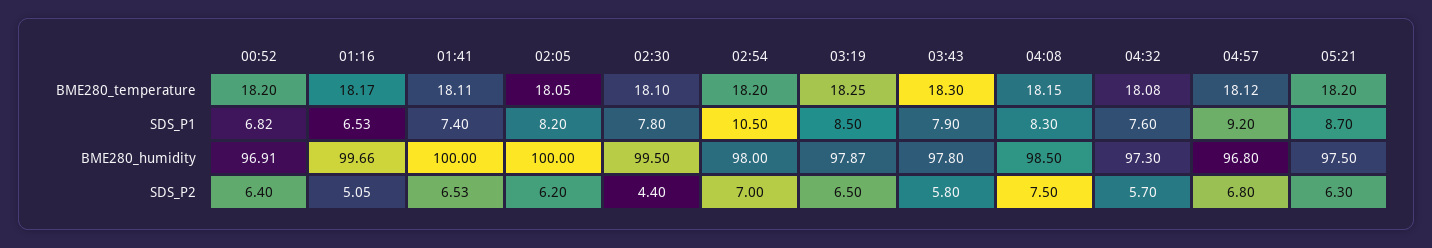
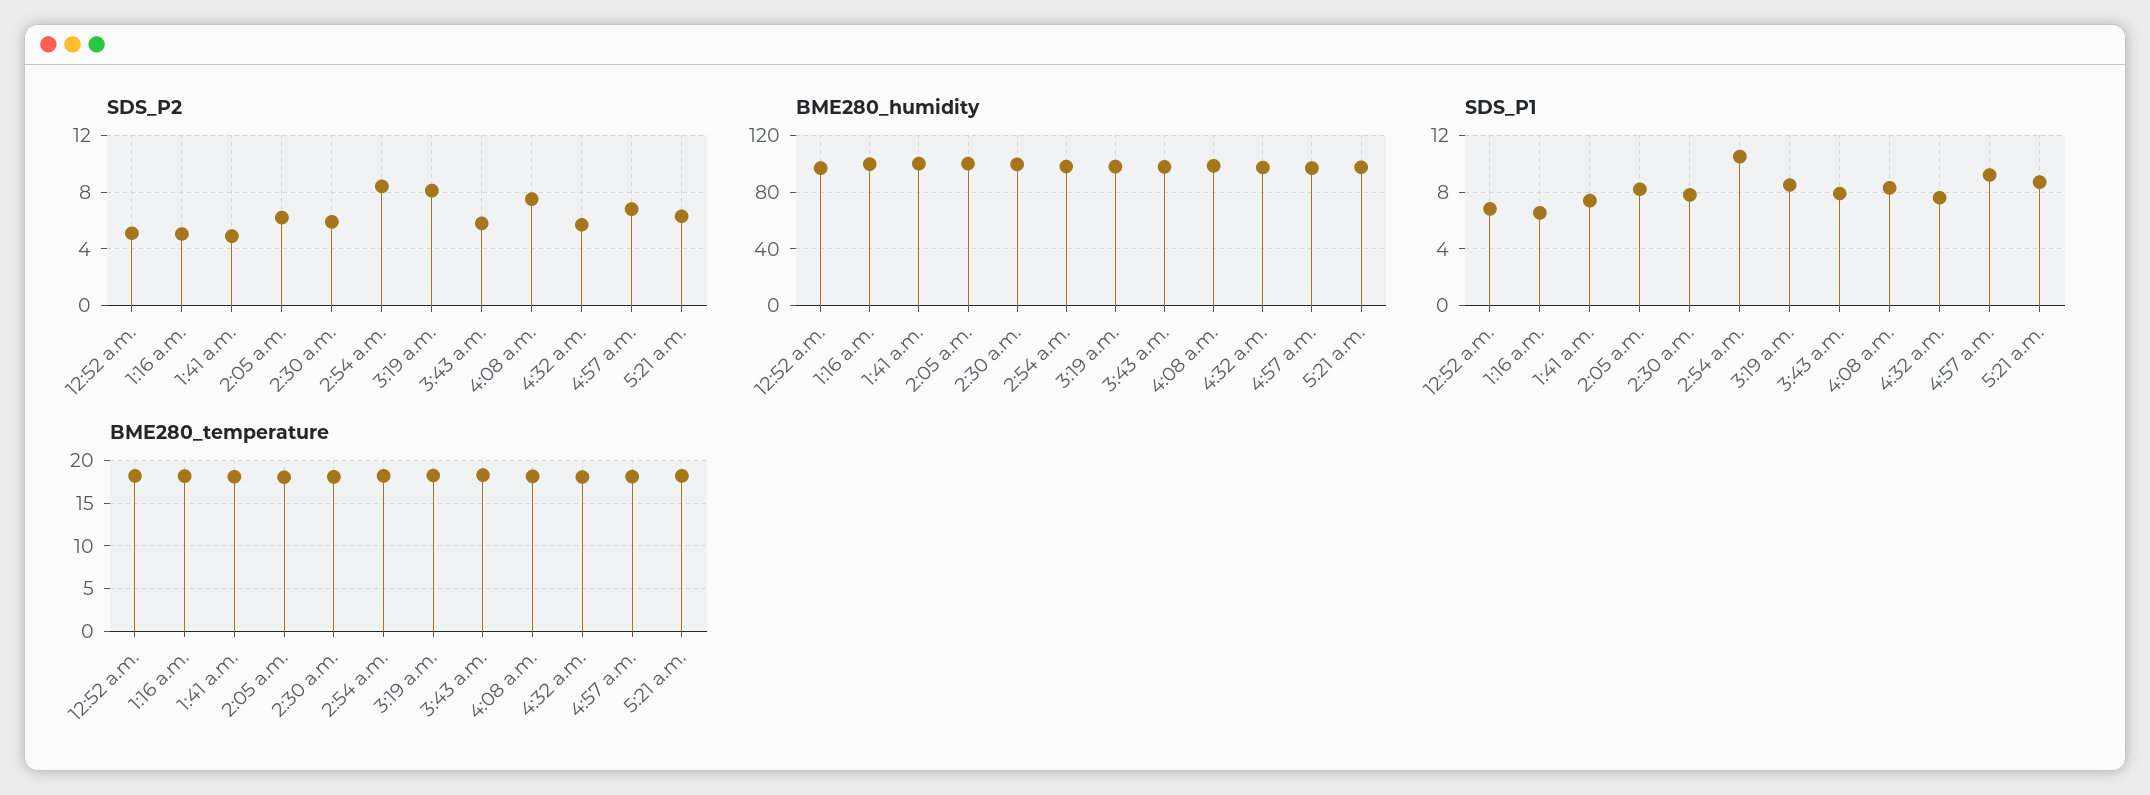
SDS_P2, 00:52: 6.4 -> 5
SDS_P2, 01:41: 6.53 -> 5
SDS_P2, 02:30: 4.4 -> 6
SDS_P2, 02:54: 7 -> 8.5
SDS_P2, 03:19: 6.5 -> 8

